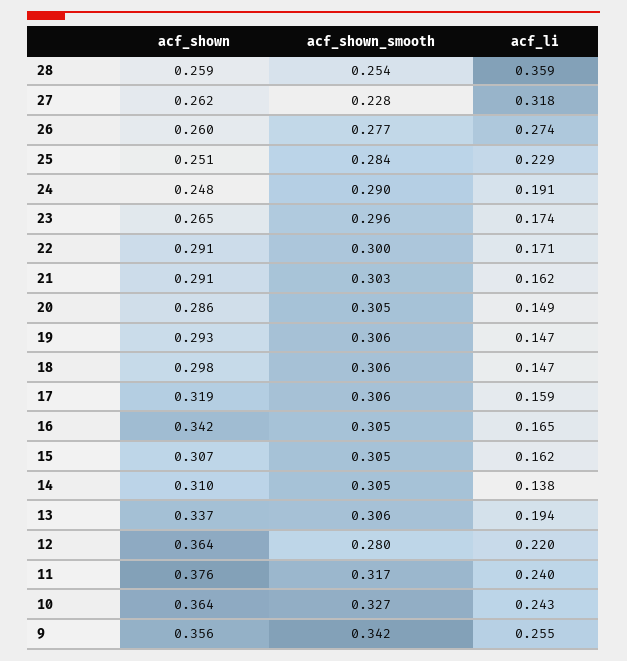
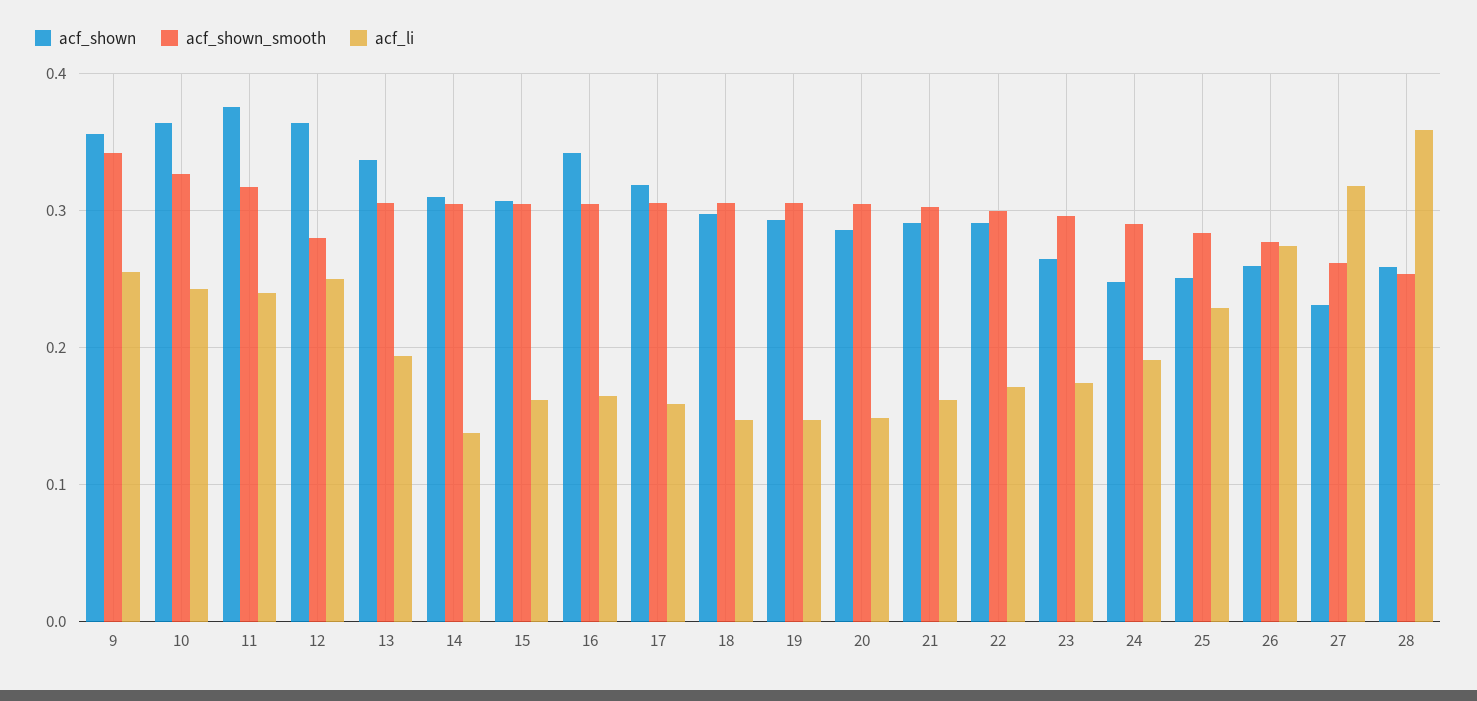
acf_shown, 27: 0.262 -> 0.23
acf_shown_smooth, 27: 0.228 -> 0.26
acf_li, 12: 0.22 -> 0.25

